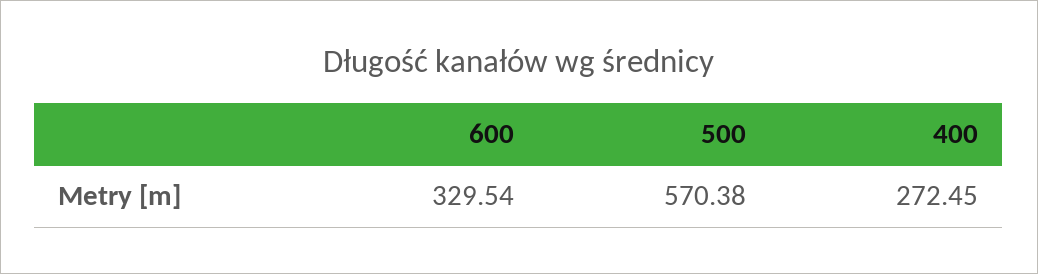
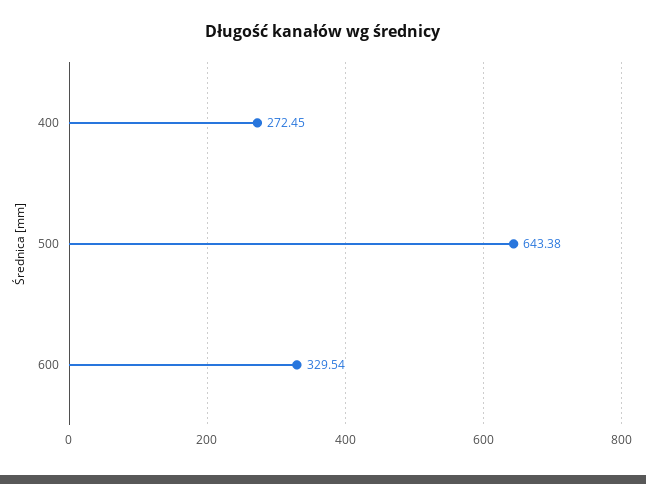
500: 570.38 -> 643.38

